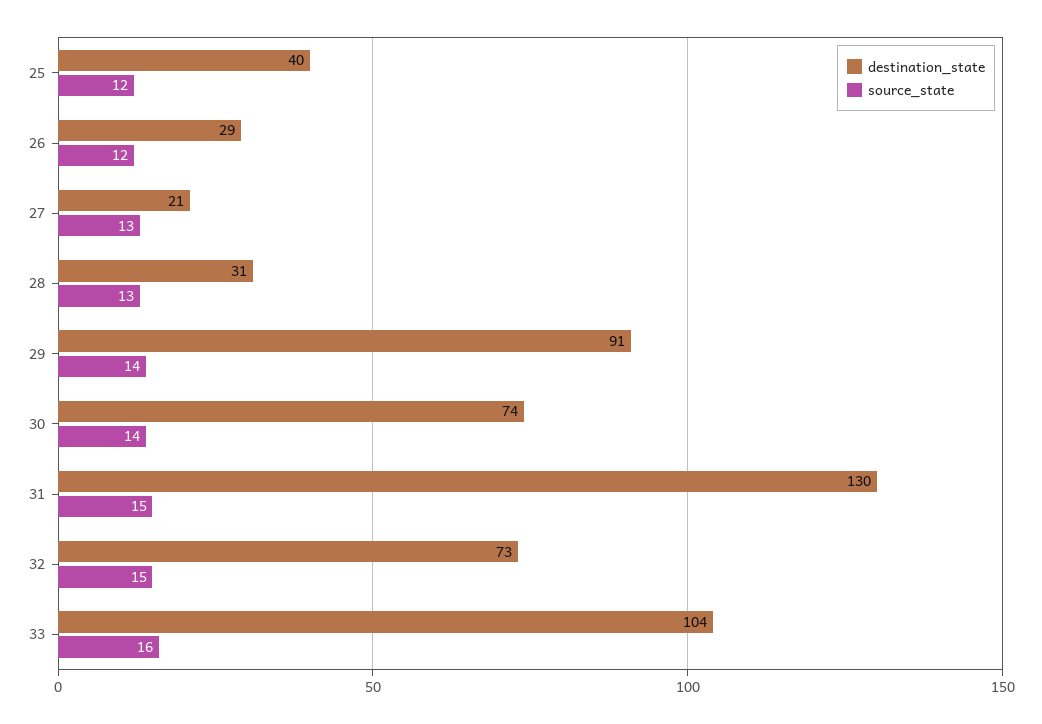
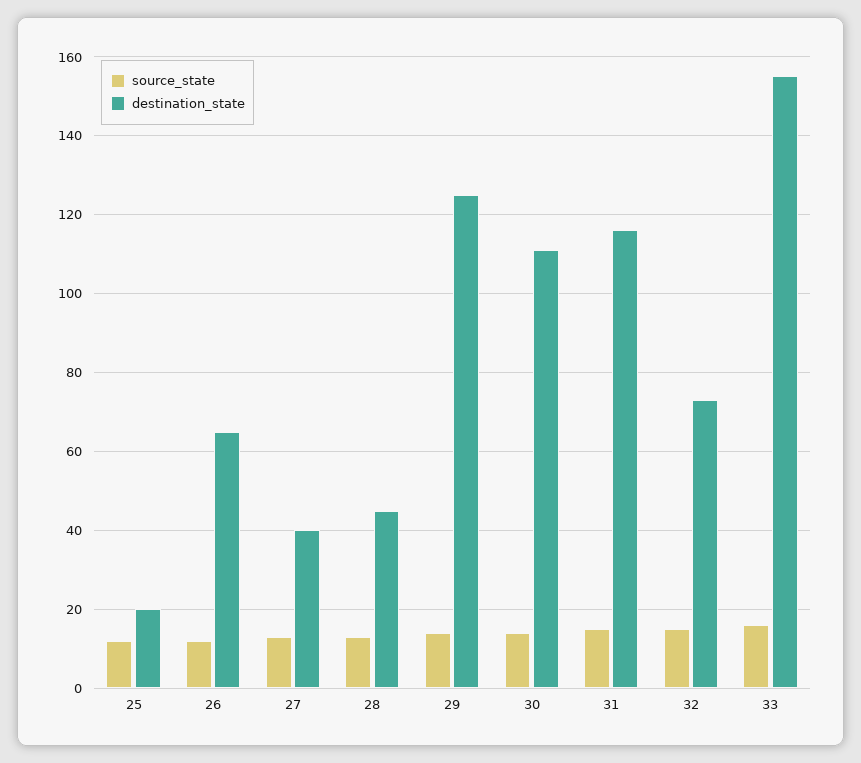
destination_state, 25: 40 -> 20
destination_state, 26: 29 -> 65
destination_state, 27: 21 -> 40
destination_state, 28: 31 -> 45
destination_state, 29: 91 -> 125
destination_state, 30: 74 -> 110
destination_state, 31: 130 -> 115
destination_state, 33: 104 -> 155

